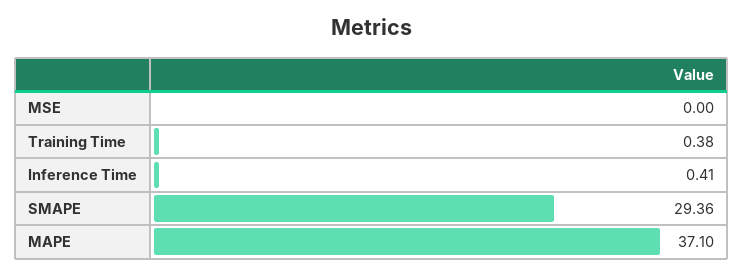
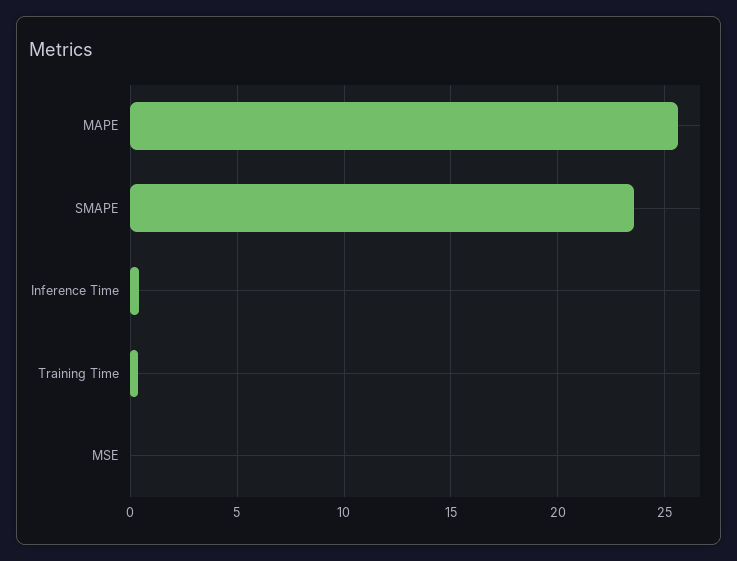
SMAPE: 29.36 -> 23.5
MAPE: 37.1 -> 25.5

